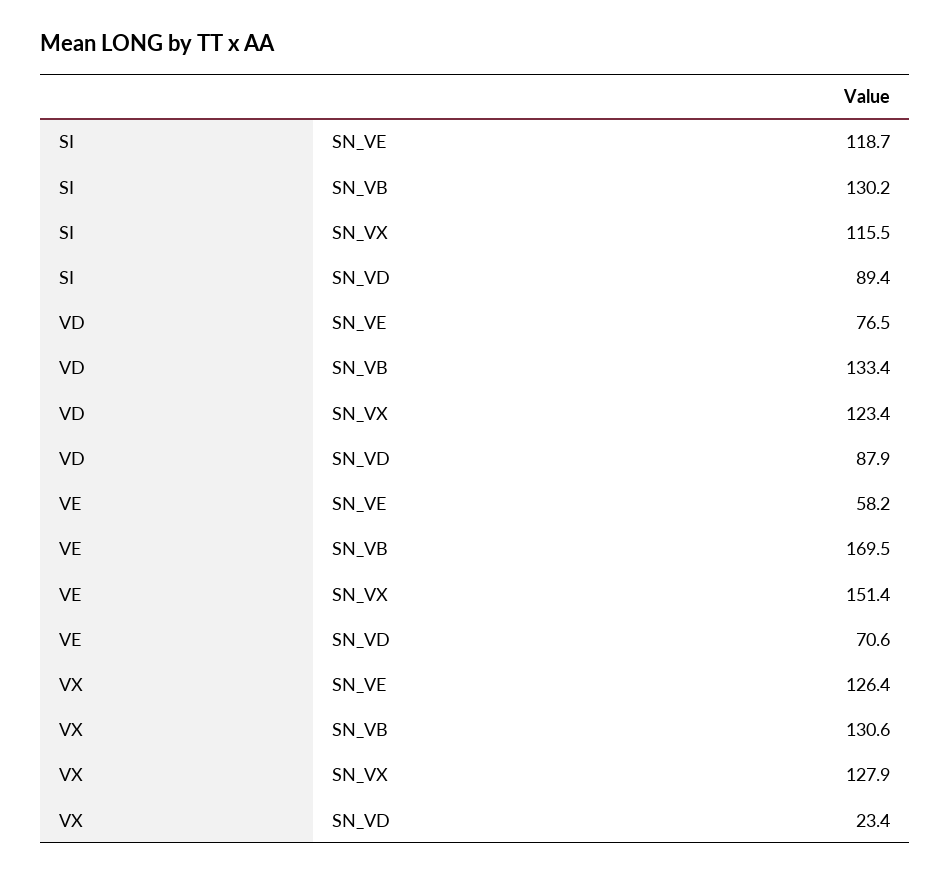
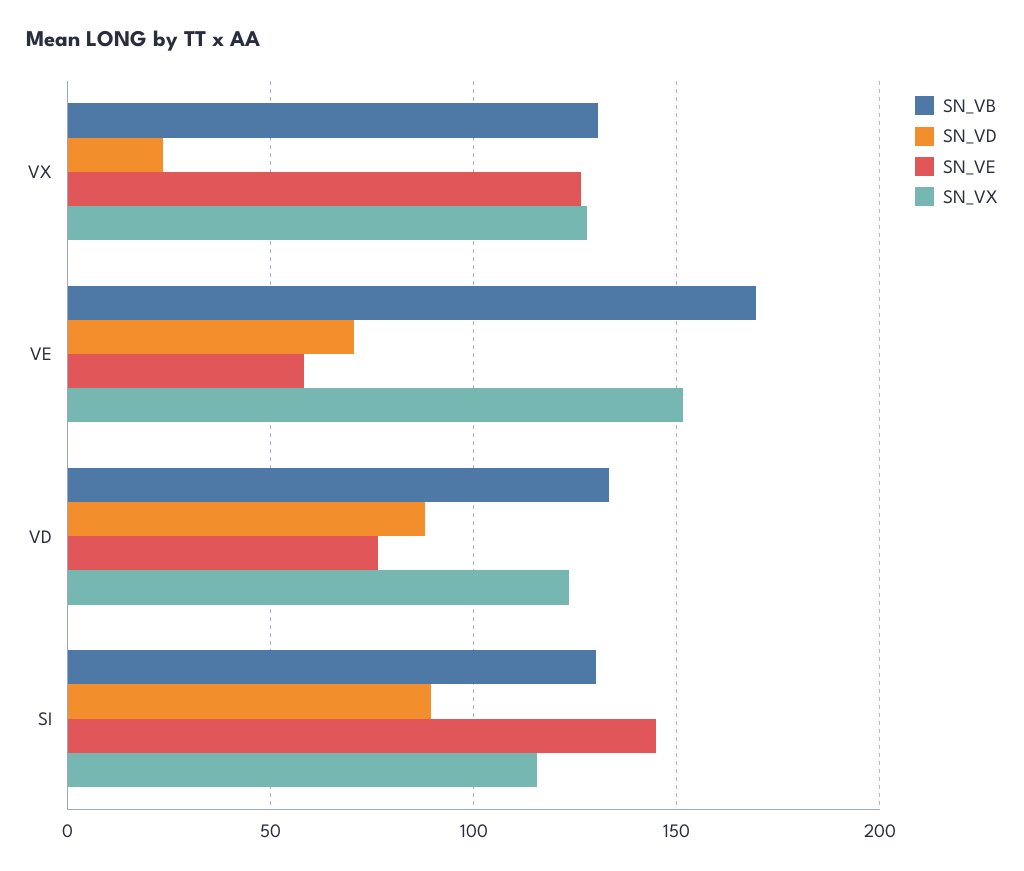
SN_VE, SI: 118.7 -> 145

